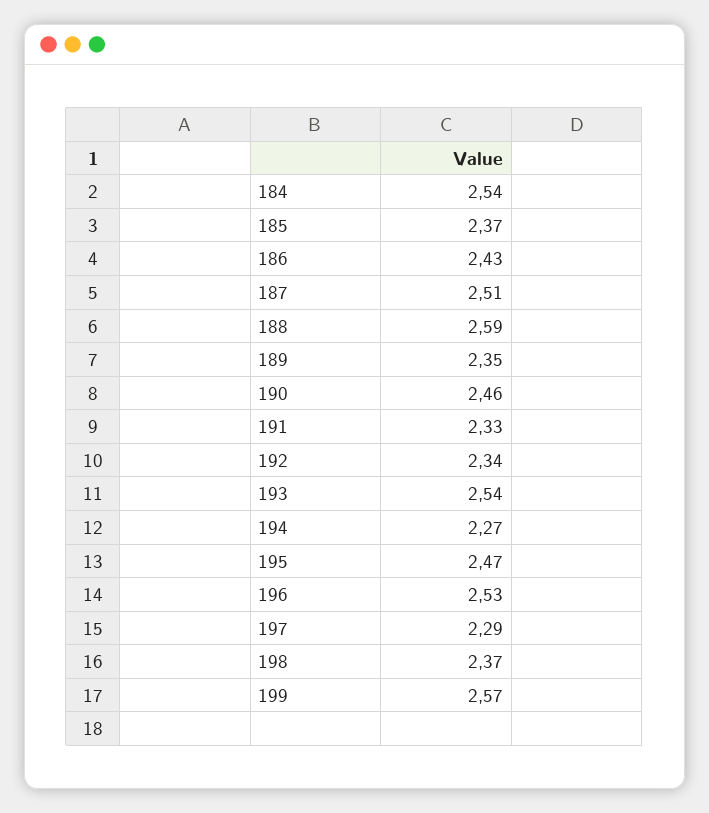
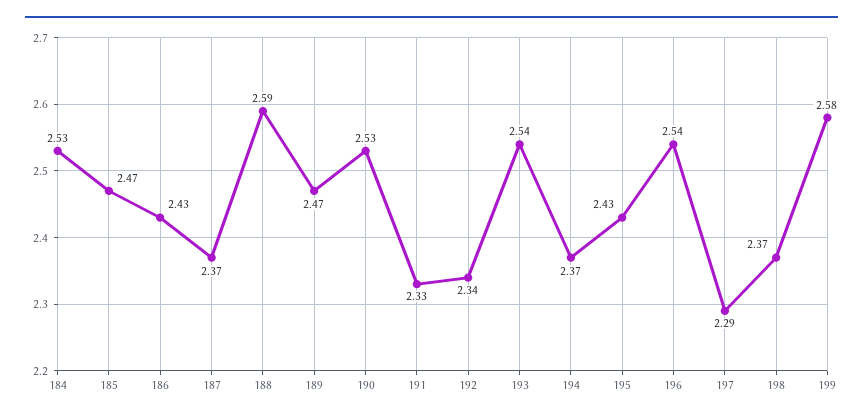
184: 2.54 -> 2.53
185: 2.37 -> 2.47
187: 2.51 -> 2.37
189: 2.35 -> 2.47
190: 2.46 -> 2.53
194: 2.27 -> 2.37
195: 2.47 -> 2.43
196: 2.53 -> 2.54
199: 2.57 -> 2.58

